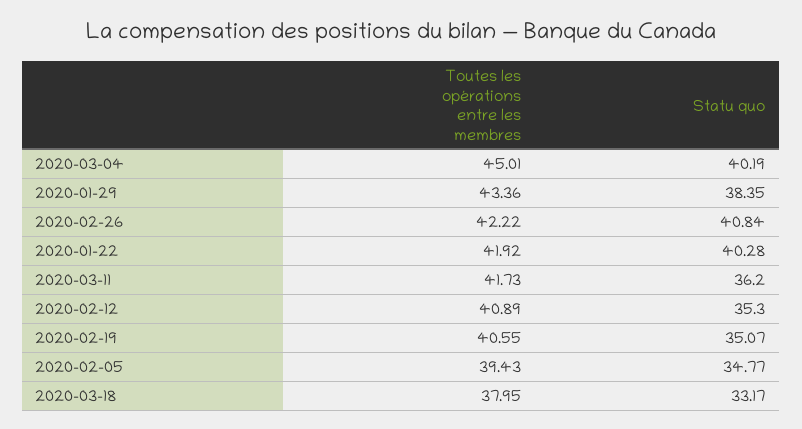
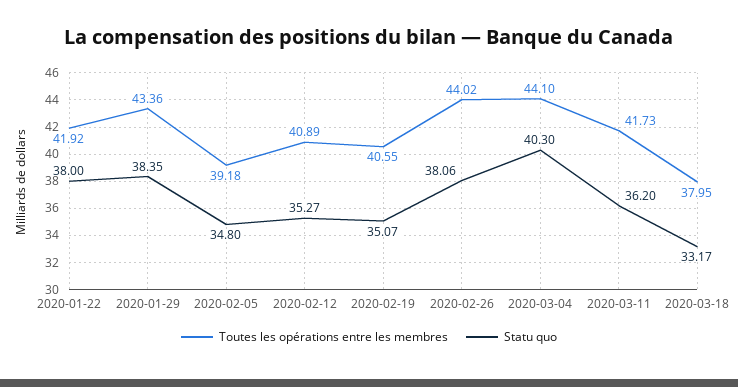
Toutes les opérations entre les membres, 2020-03-04: 45.01 -> 44.1
Statu quo, 2020-03-04: 40.19 -> 40.3
Toutes les opérations entre les membres, 2020-02-26: 42.22 -> 44.02
Statu quo, 2020-02-26: 40.84 -> 38.06
Statu quo, 2020-01-22: 40.28 -> 38
Statu quo, 2020-02-12: 35.3 -> 35.27
Toutes les opérations entre les membres, 2020-02-05: 39.43 -> 39.18
Statu quo, 2020-02-05: 34.77 -> 34.8

